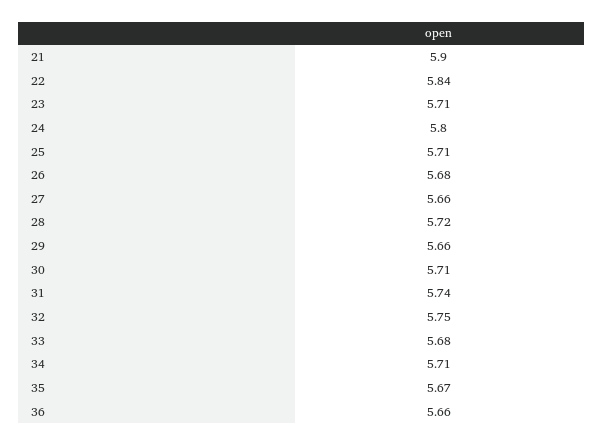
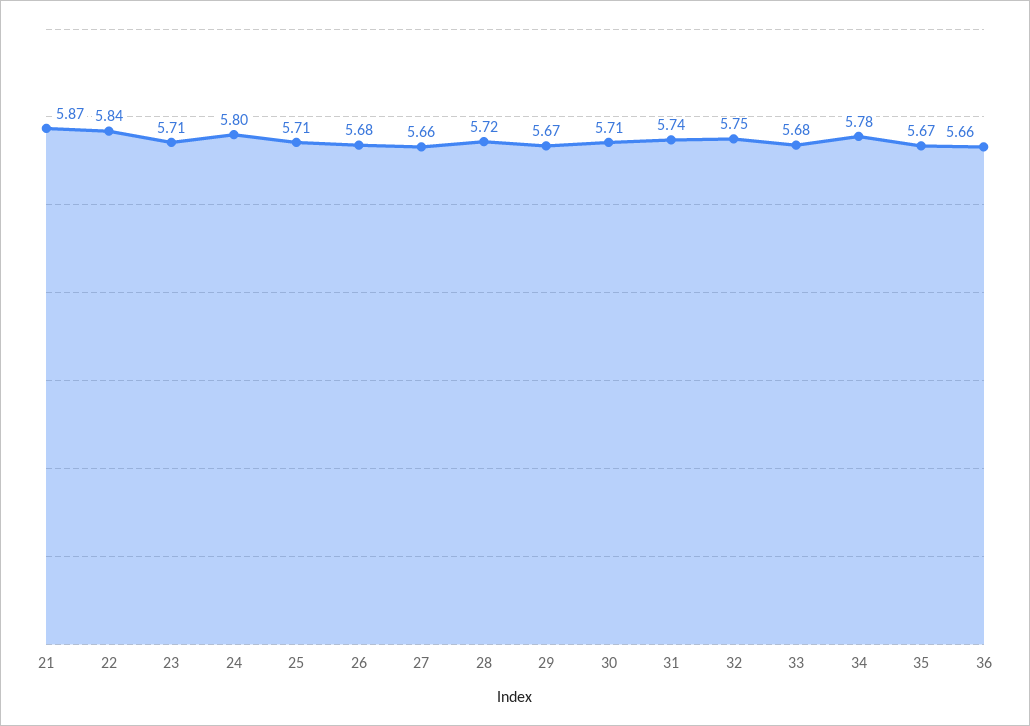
21: 5.9 -> 5.87
29: 5.66 -> 5.67
34: 5.71 -> 5.78

